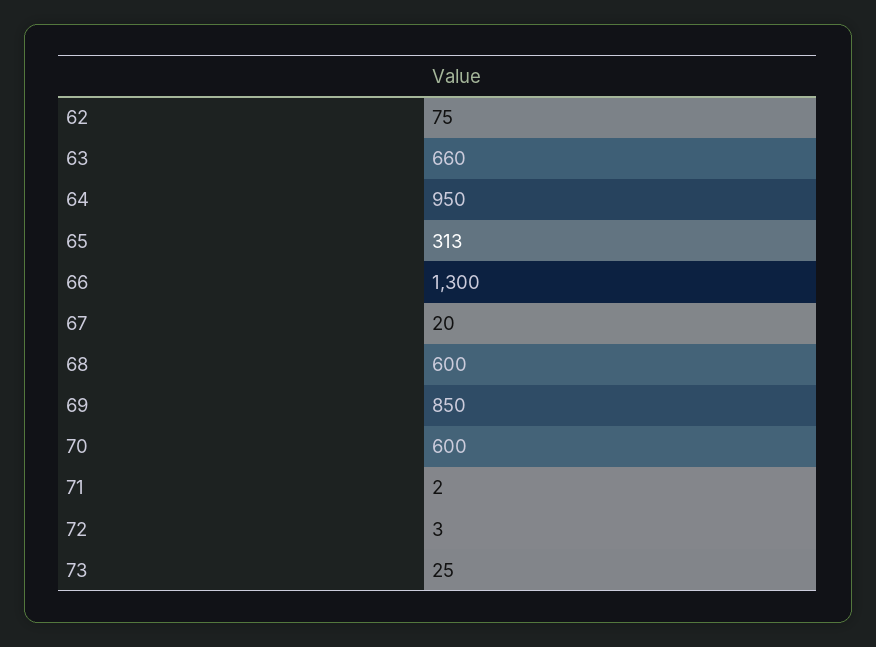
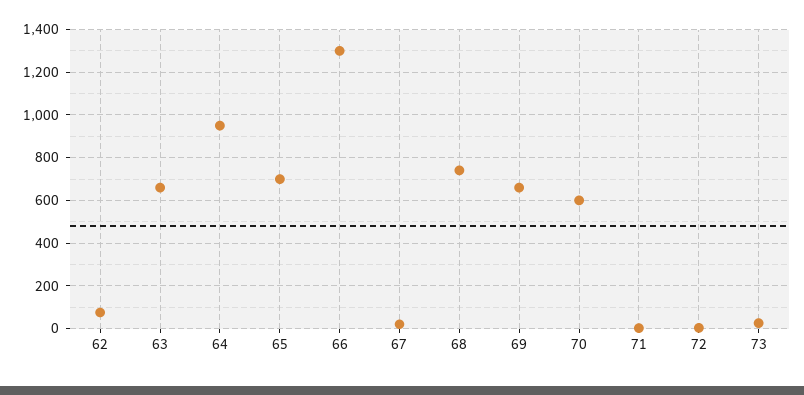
65: 313 -> 700
68: 600 -> 750
69: 850 -> 650

